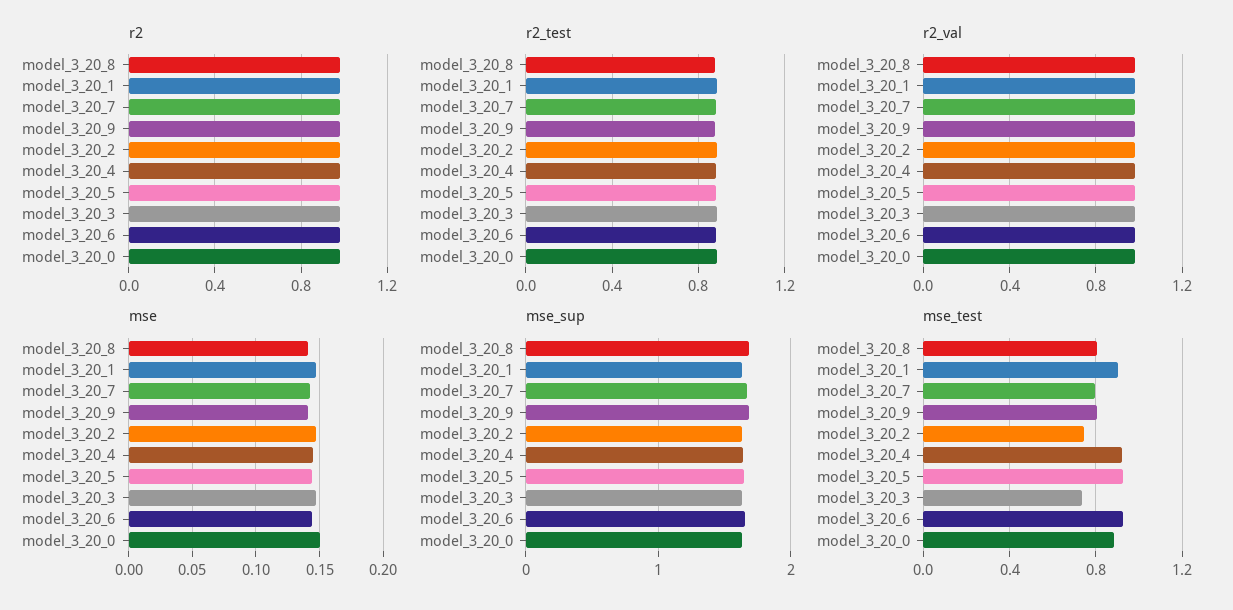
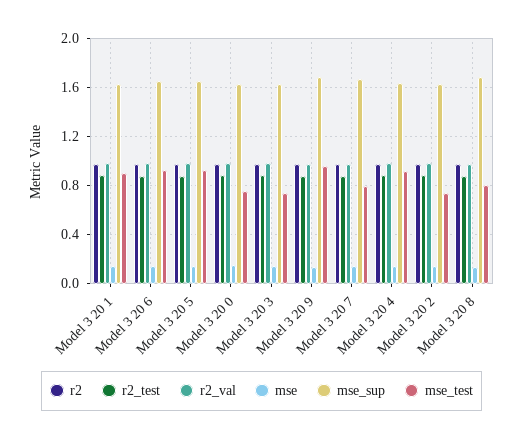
mse_test, model_3_20_9: 0.8 -> 0.95
mse_test, model_3_20_0: 0.9 -> 0.75

